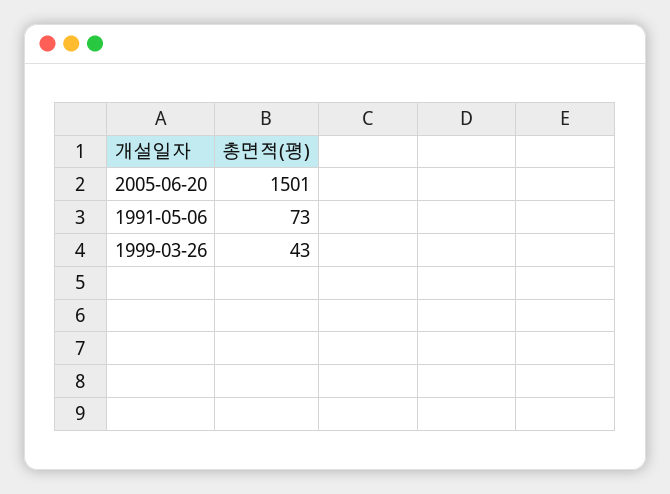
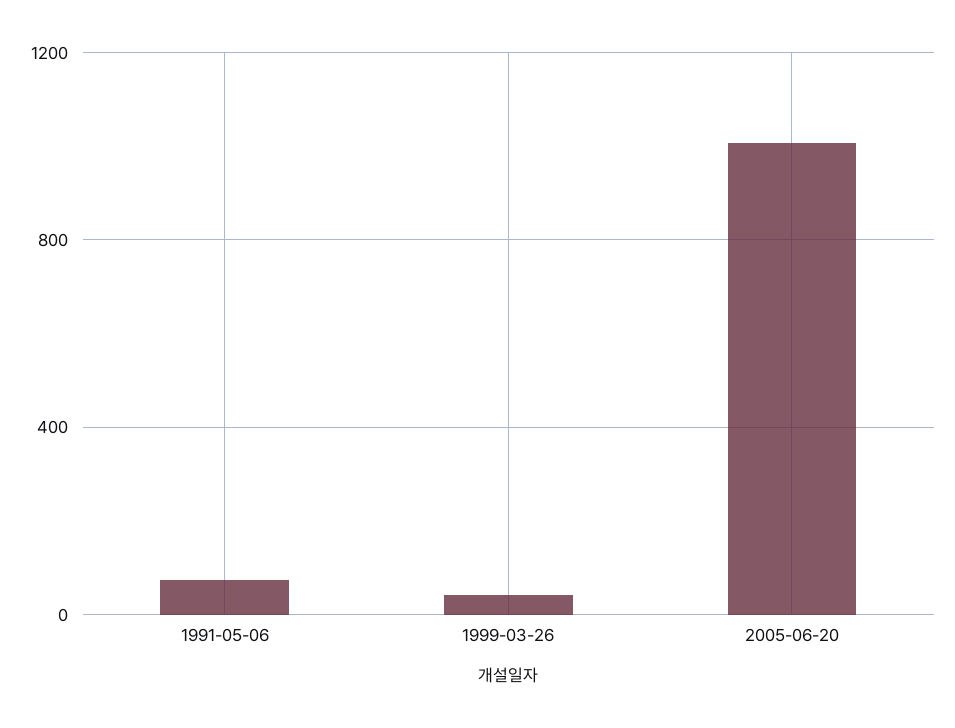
2005-06-20: 1501 -> 1000

